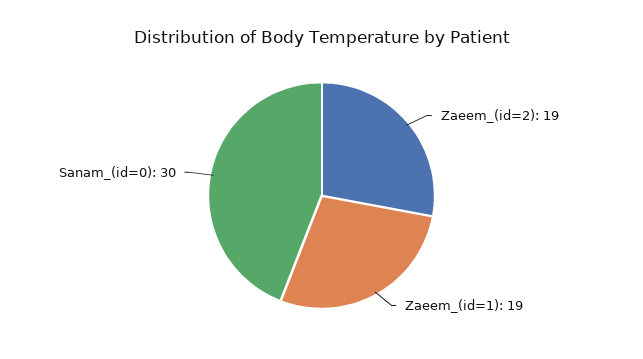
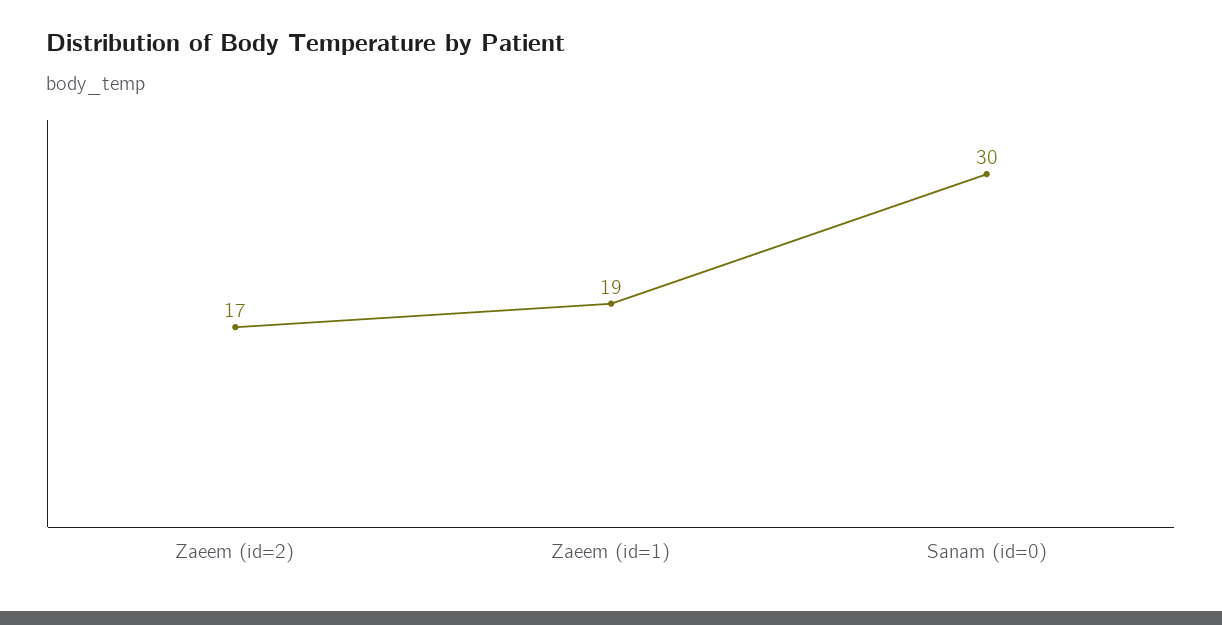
Zaeem_(id=2): 19 -> 17

